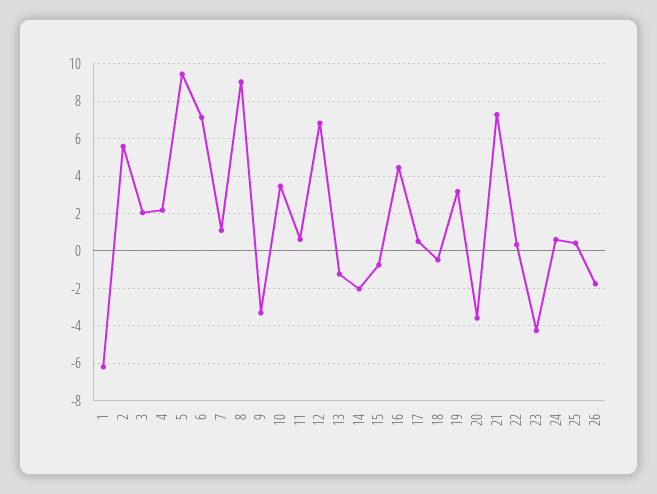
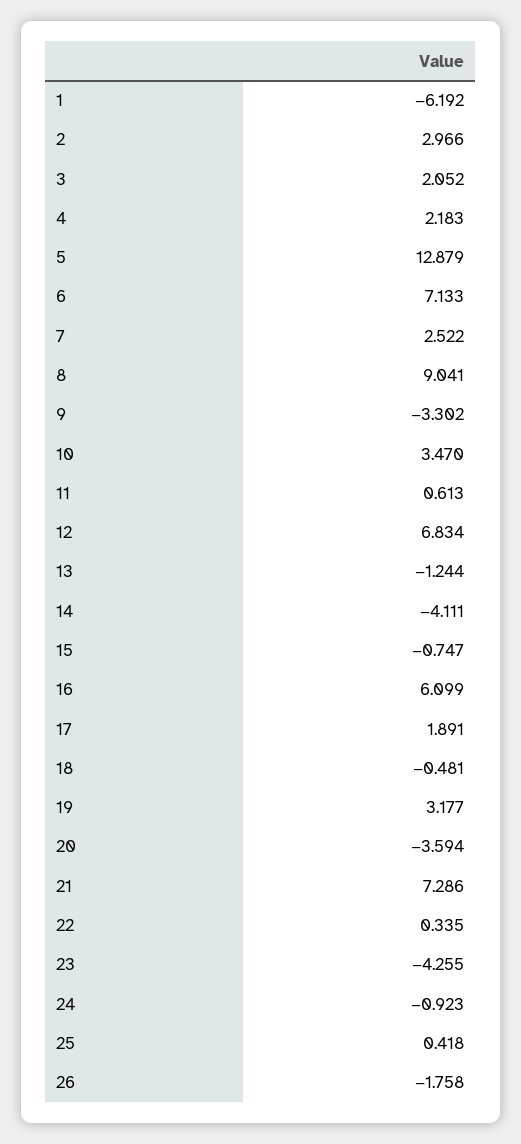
2: 5.5 -> 2.966
5: 9.5 -> 12.879
7: 1 -> 2.522
14: -2 -> -4.111
16: 4.5 -> 6.099
17: 0.5 -> 1.891
24: 0.5 -> -0.923

